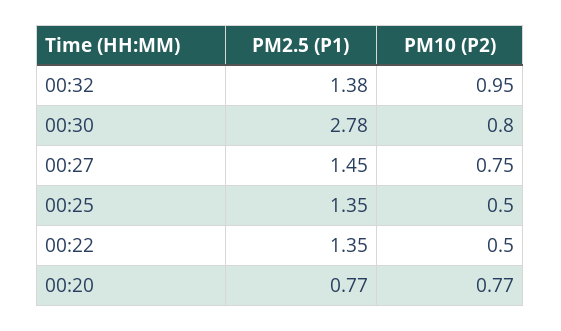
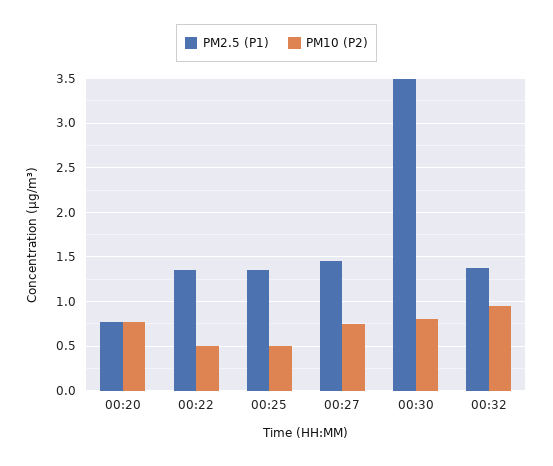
PM2.5 (P1), 00:30: 2.78 -> 3.5

